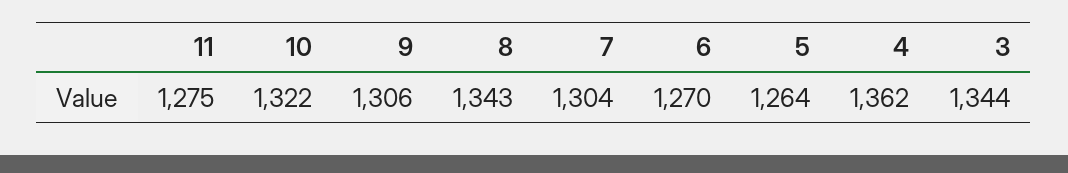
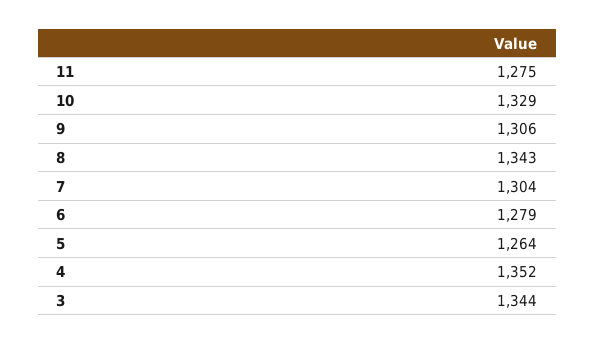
10: 1322 -> 1329
6: 1270 -> 1279
4: 1362 -> 1352

